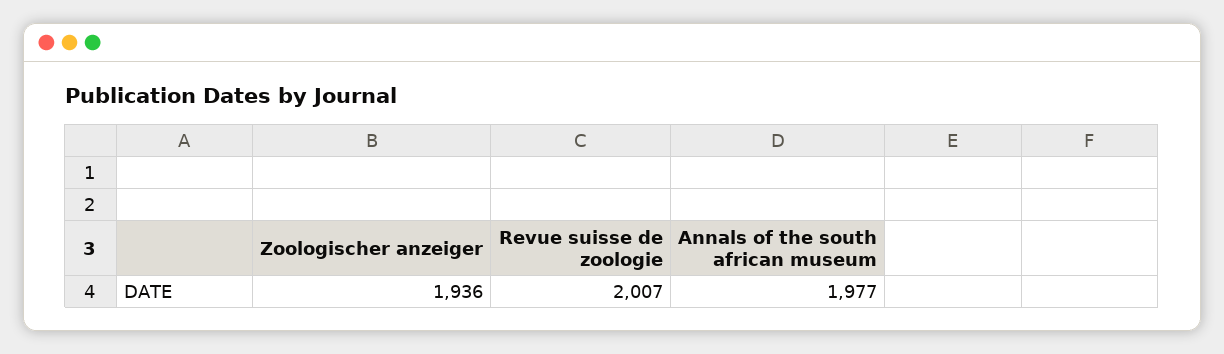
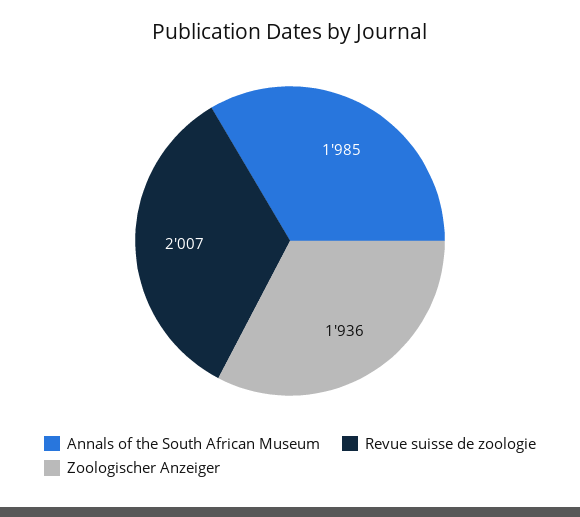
Annals of the south african museum: 1977 -> 1985

